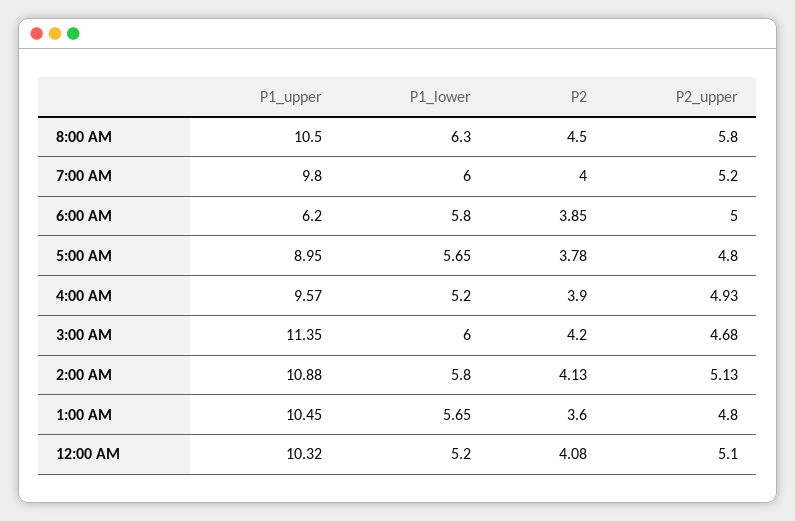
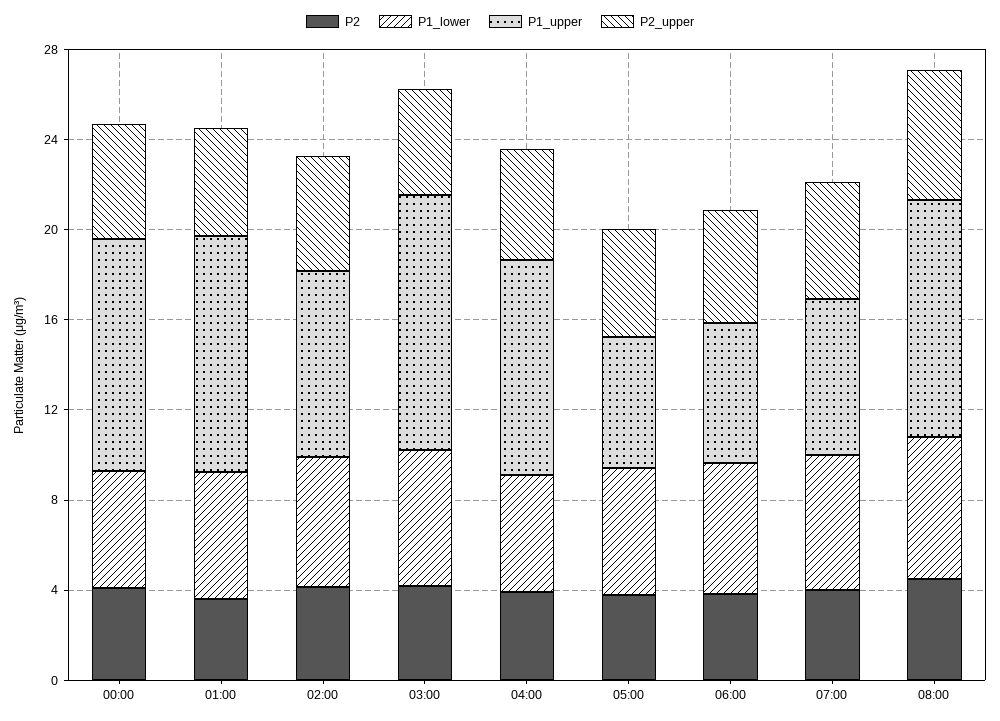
P1_upper, 7:00 AM: 9.8 -> 7
P1_upper, 5:00 AM: 8.95 -> 6
P1_upper, 2:00 AM: 10.88 -> 8

